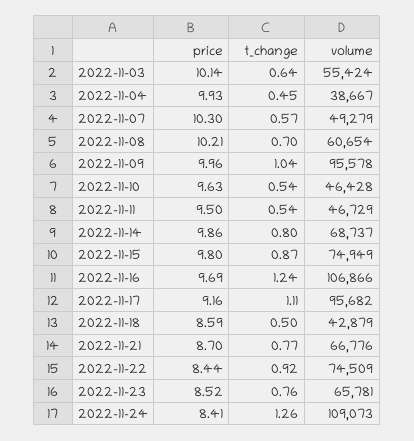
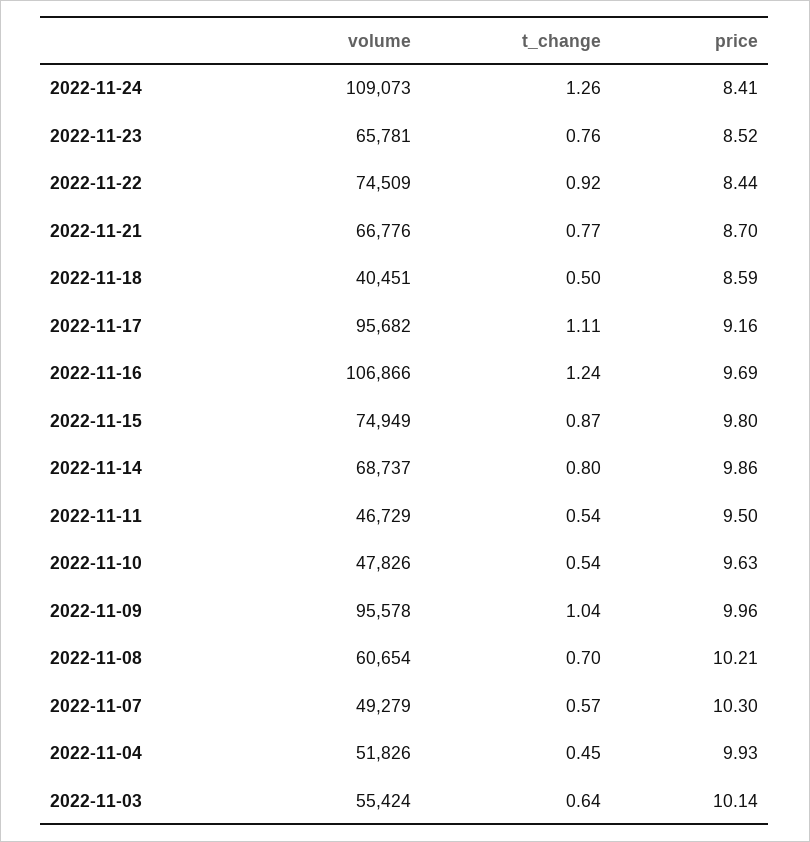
volume, 2022-11-04: 38667 -> 51826
volume, 2022-11-10: 46428 -> 47826
volume, 2022-11-18: 42879 -> 40451

